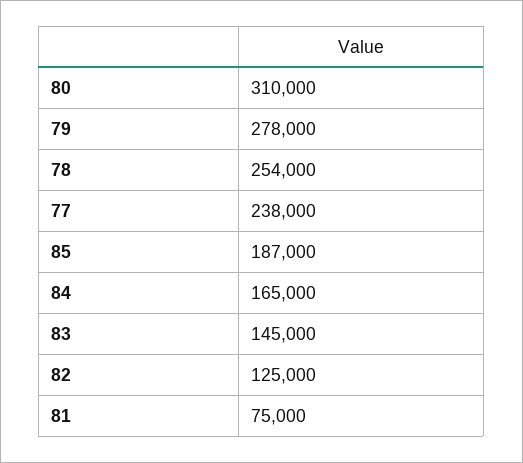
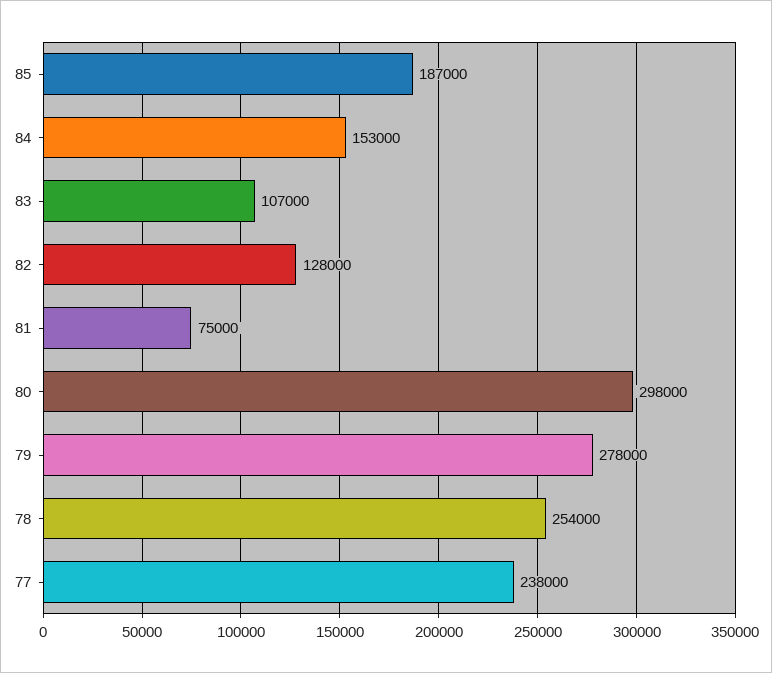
80: 310000 -> 298000
84: 165000 -> 153000
83: 145000 -> 107000
82: 125000 -> 128000

